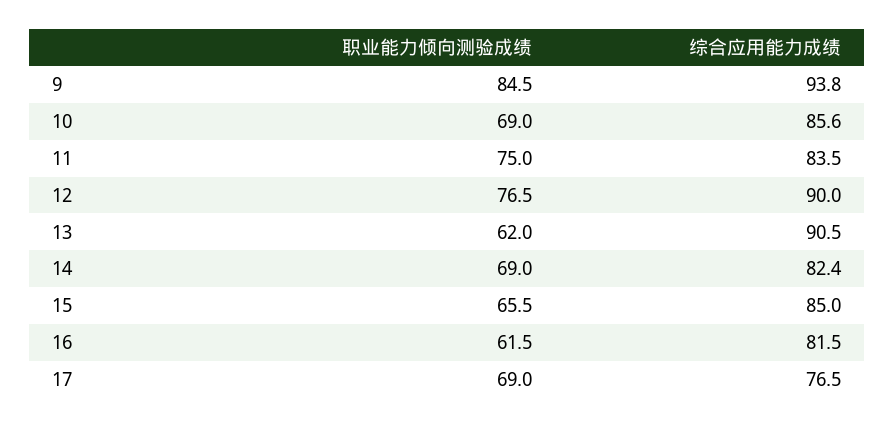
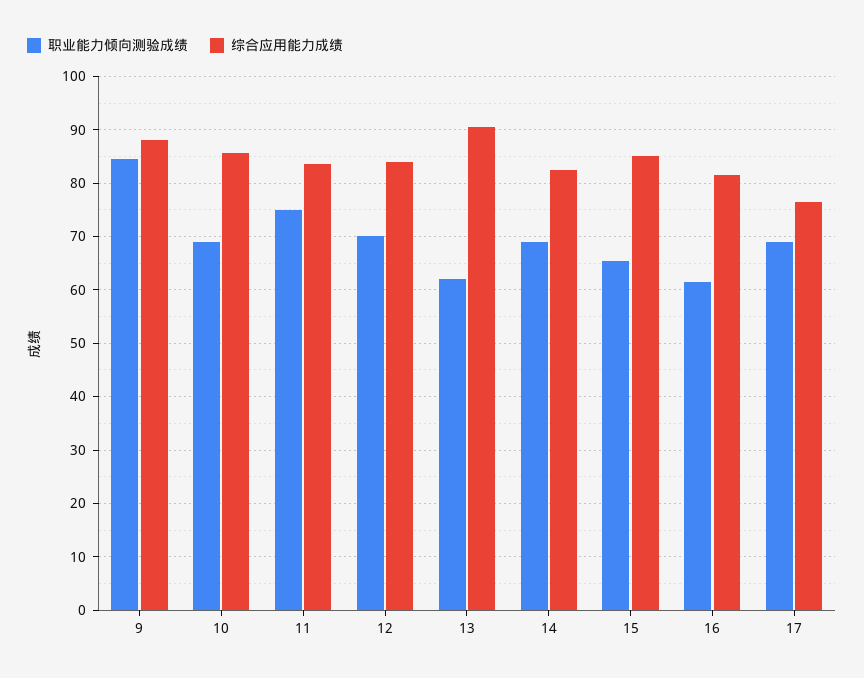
综合应用能力成绩, 9: 93.8 -> 88
职业能力倾向测验成绩, 12: 76.5 -> 70
综合应用能力成绩, 12: 90 -> 84

